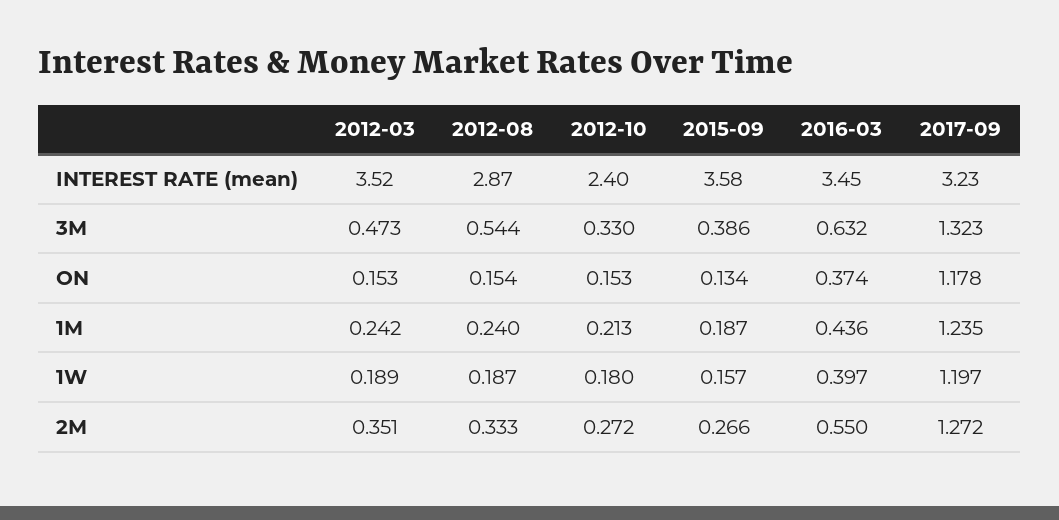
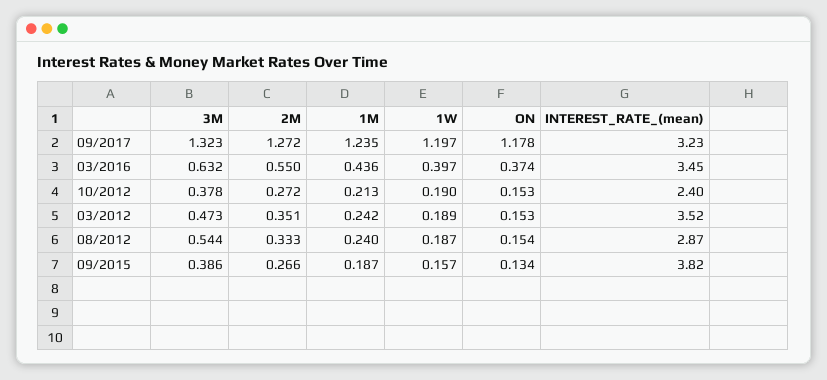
2015-09, INTEREST RATE (mean): 3.58 -> 3.82
2012-10, 3M: 0.33 -> 0.378
2012-10, 1W: 0.18 -> 0.19

